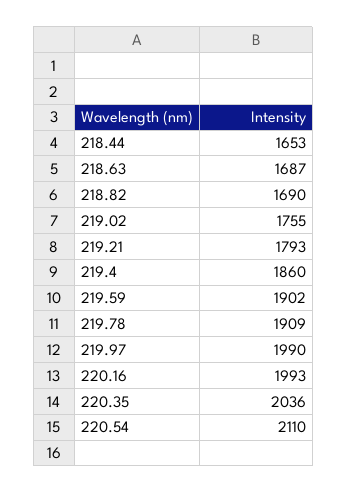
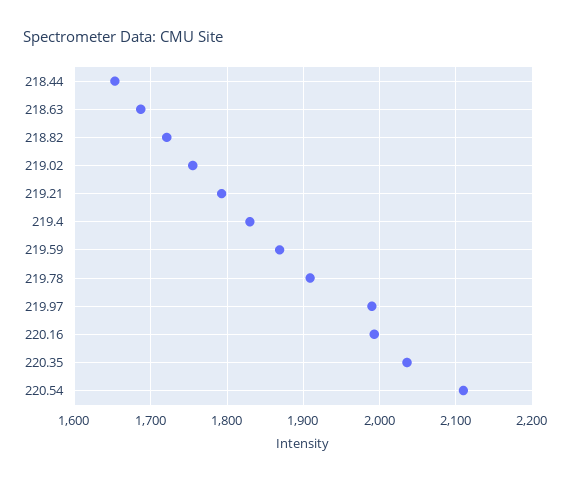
218.82: 1690 -> 1720
219.4: 1860 -> 1830
219.59: 1902 -> 1870

